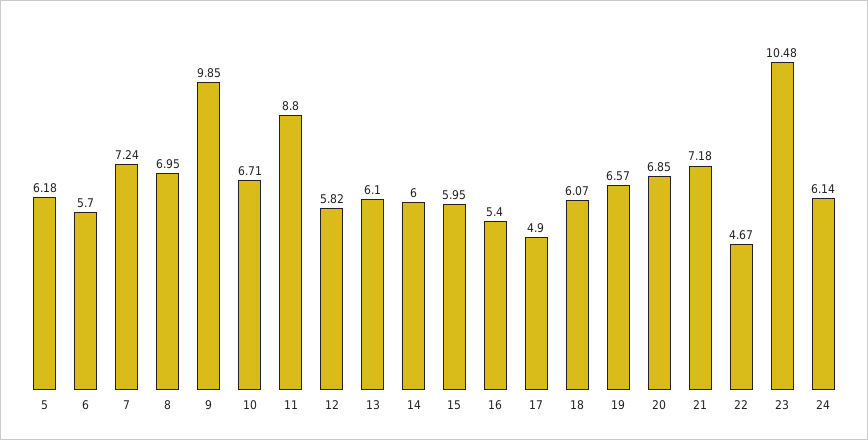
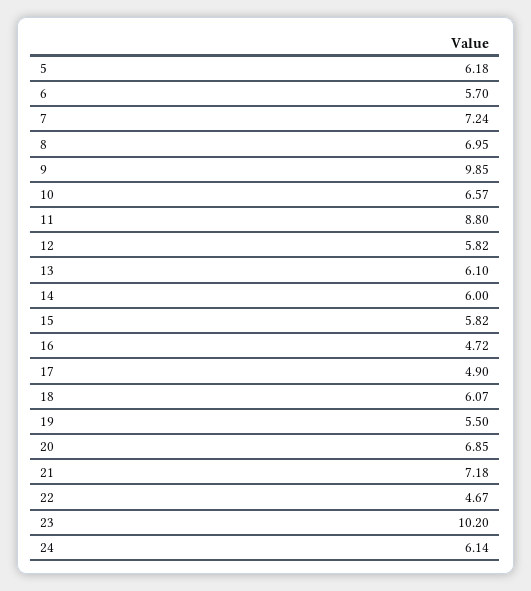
10: 6.71 -> 6.57
15: 5.95 -> 5.82
16: 5.4 -> 4.72
19: 6.57 -> 5.5
23: 10.48 -> 10.2

